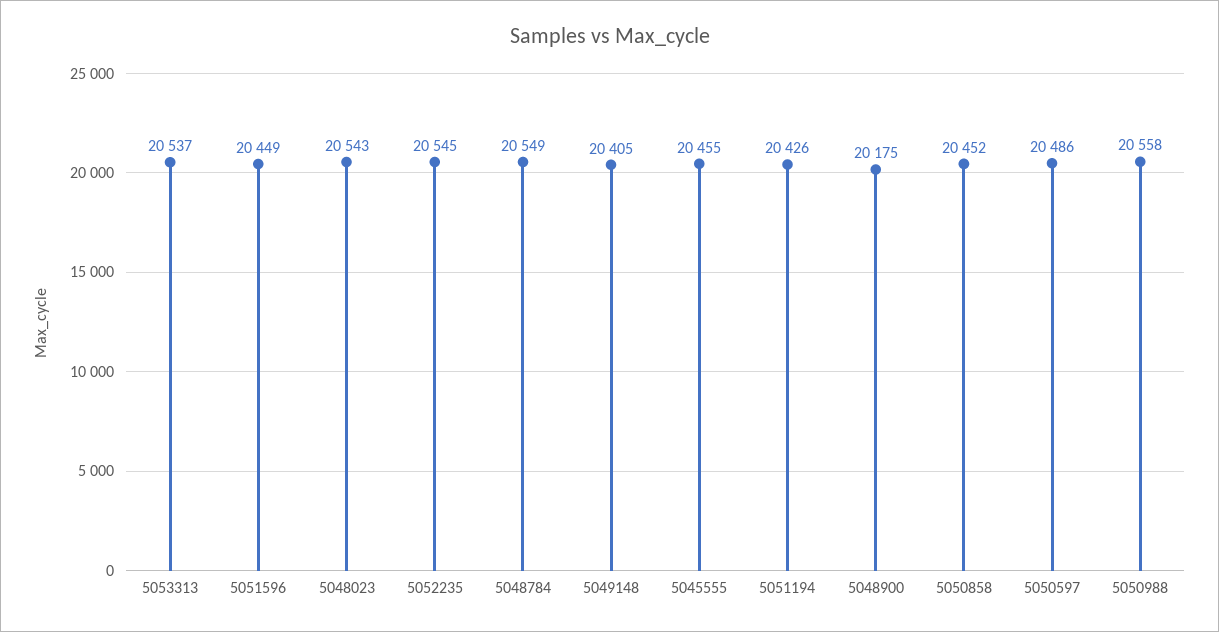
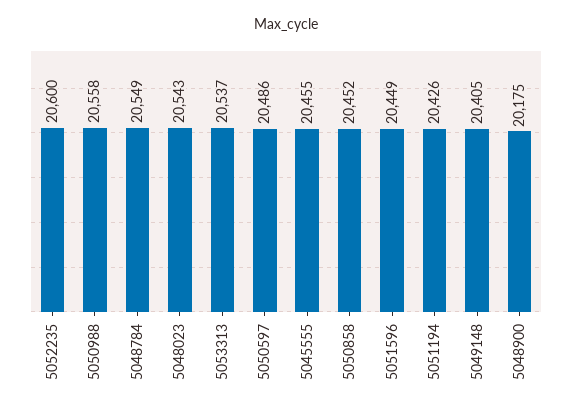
5052235: 20545 -> 20600

